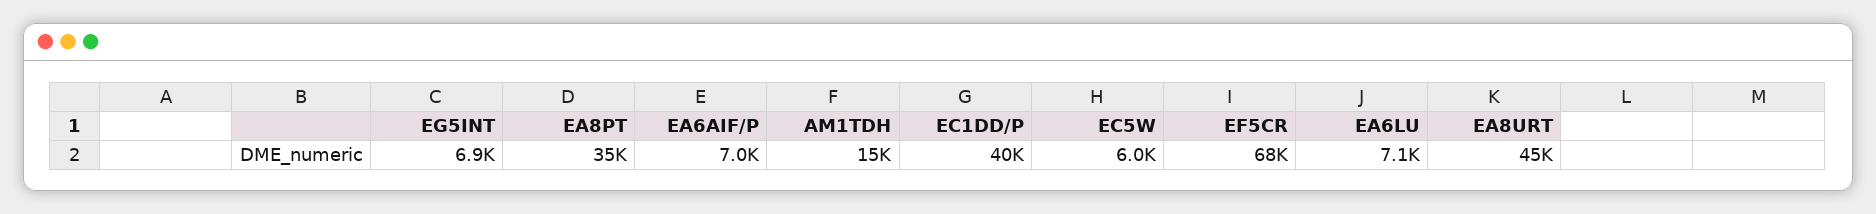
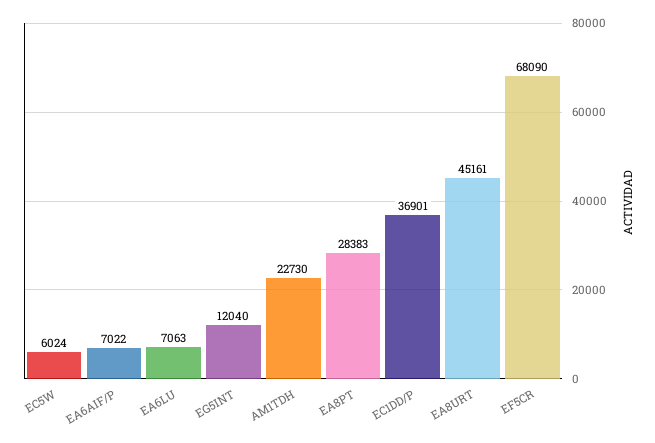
EG5INT: 6900 -> 12040
EA8PT: 35000 -> 28383
AM1TDH: 15000 -> 22730
EC1DD/P: 40000 -> 36901

